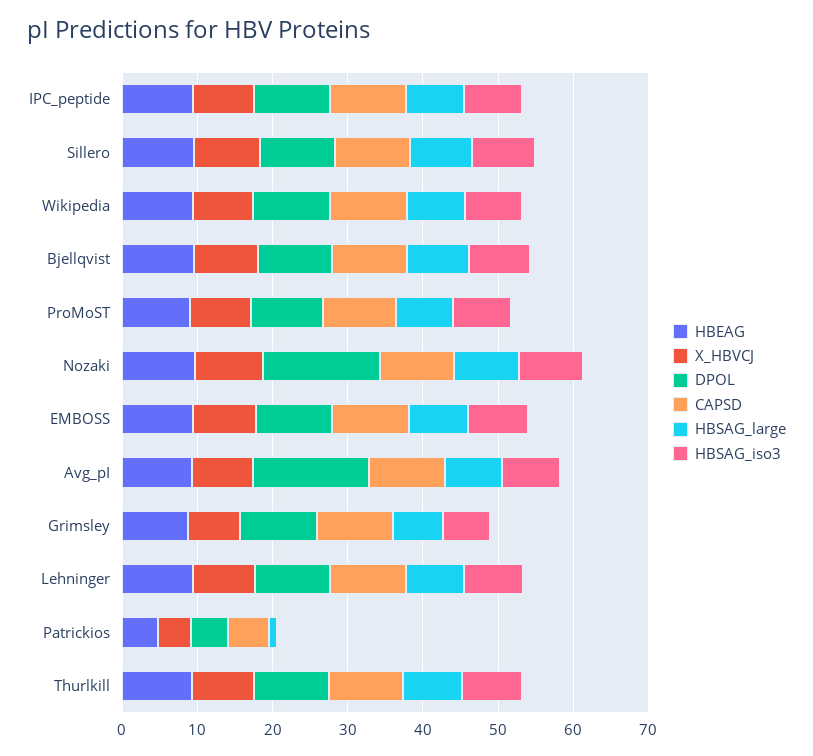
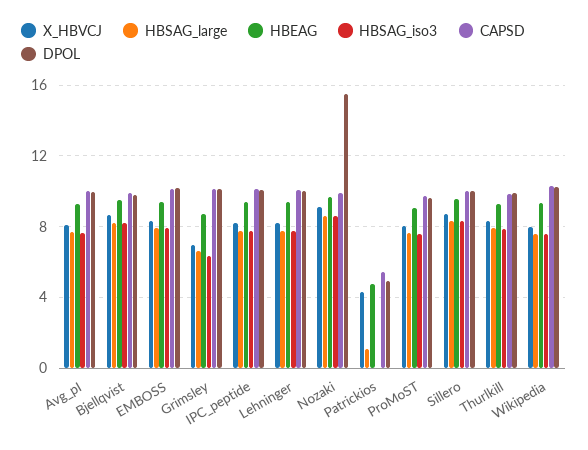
DPOL, Avg_pI: 16 -> 10

